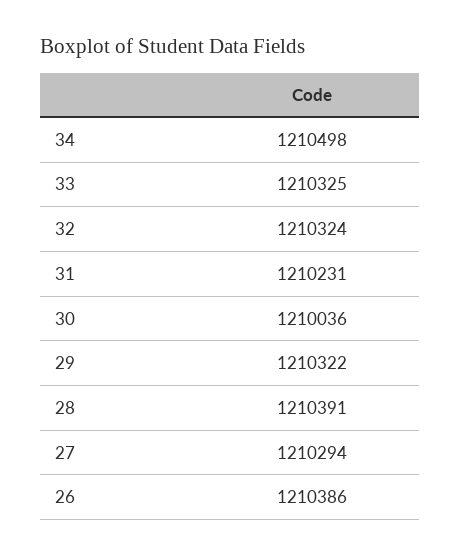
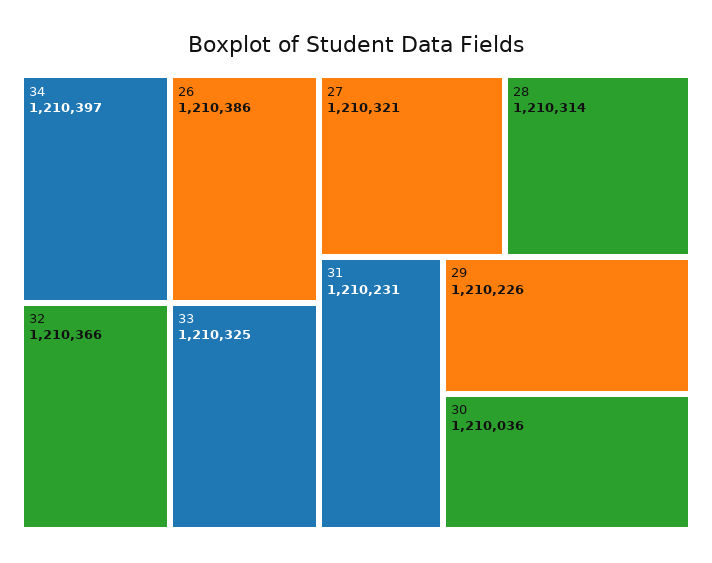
34: 1210498 -> 1210397
32: 1210324 -> 1210366
29: 1210322 -> 1210226
28: 1210391 -> 1210314
27: 1210294 -> 1210321

